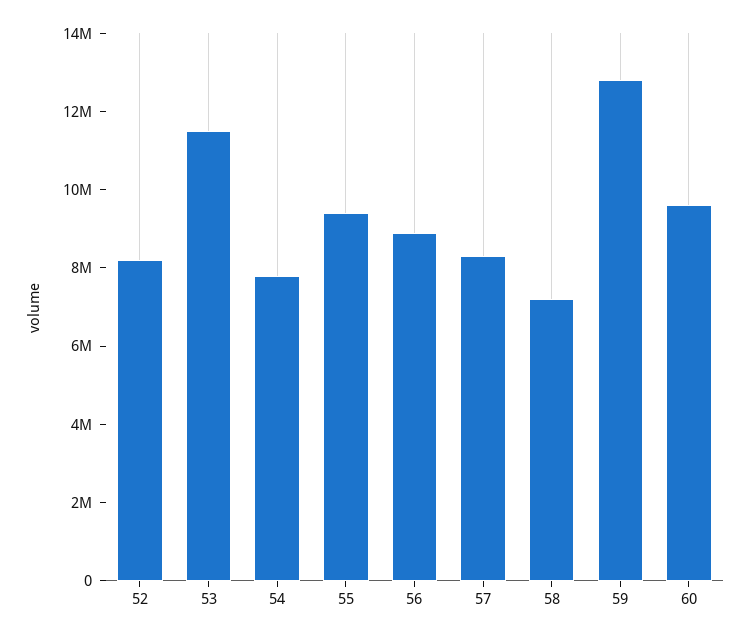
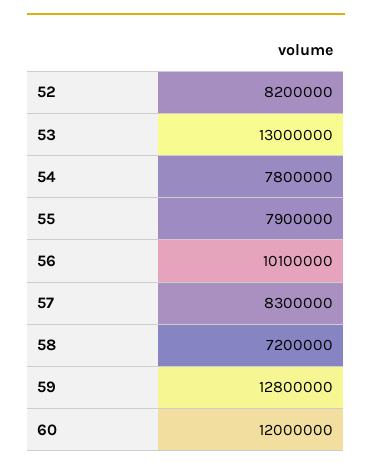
53: 11500000 -> 13000000
55: 9500000 -> 7900000
56: 9000000 -> 10100000
60: 9500000 -> 12000000

